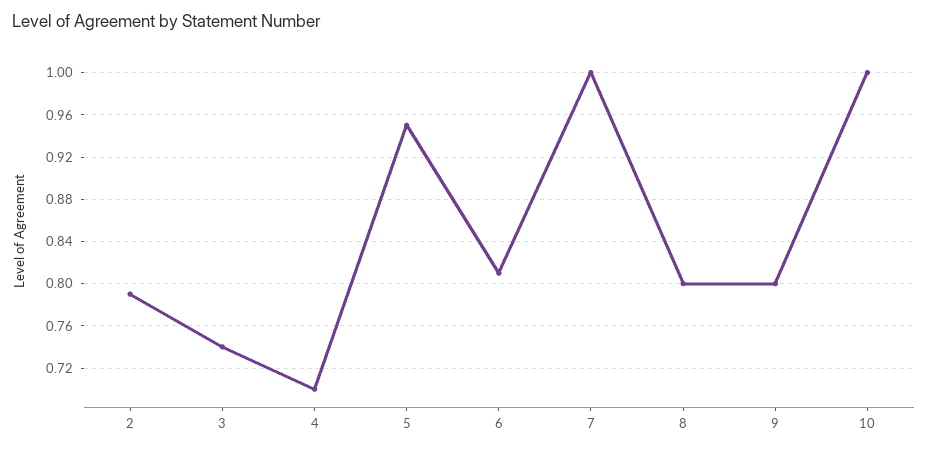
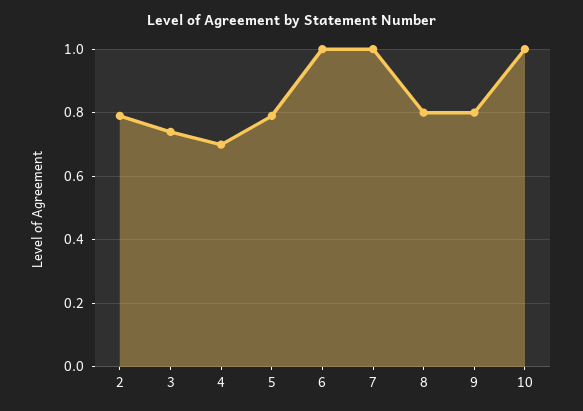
5: 0.95 -> 0.8
6: 0.81 -> 1

